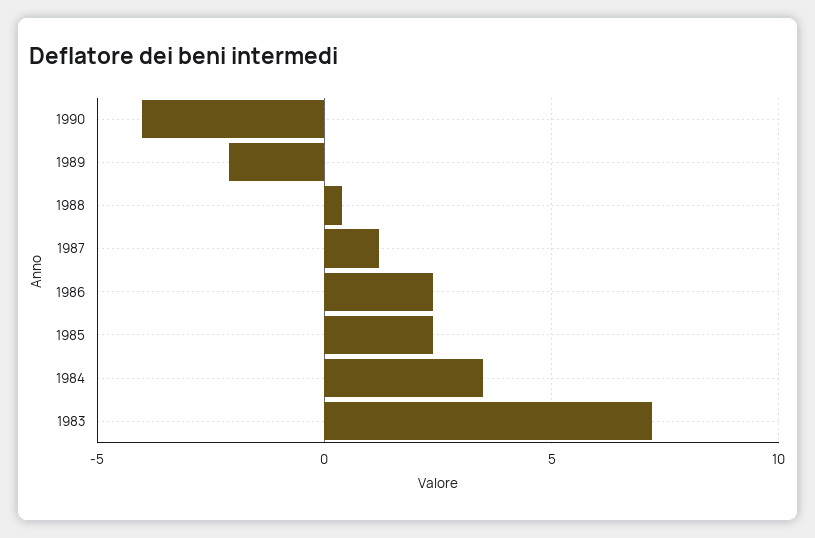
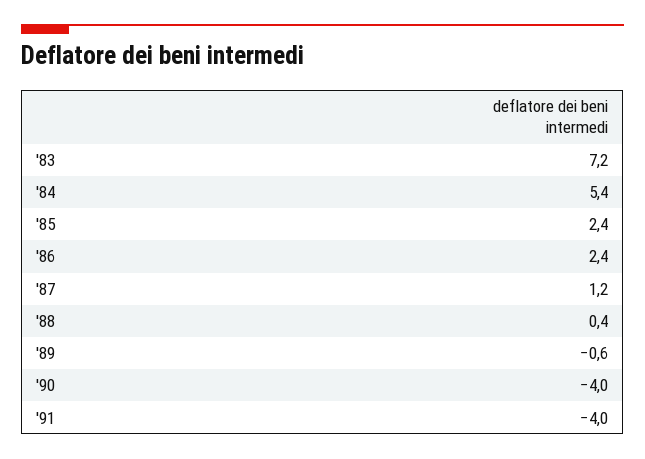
1989: -2 -> -0.6
1984: 3.5 -> 5.4
'91: none -> -4

